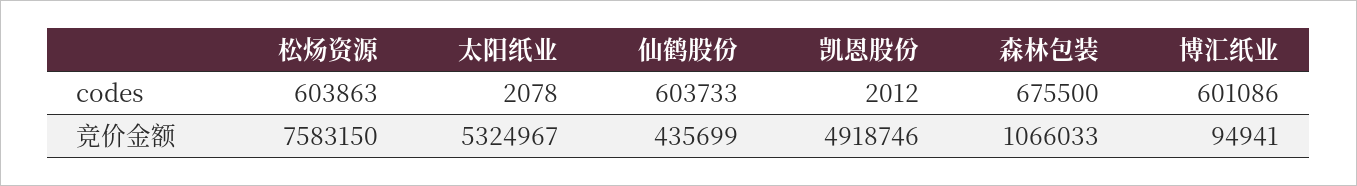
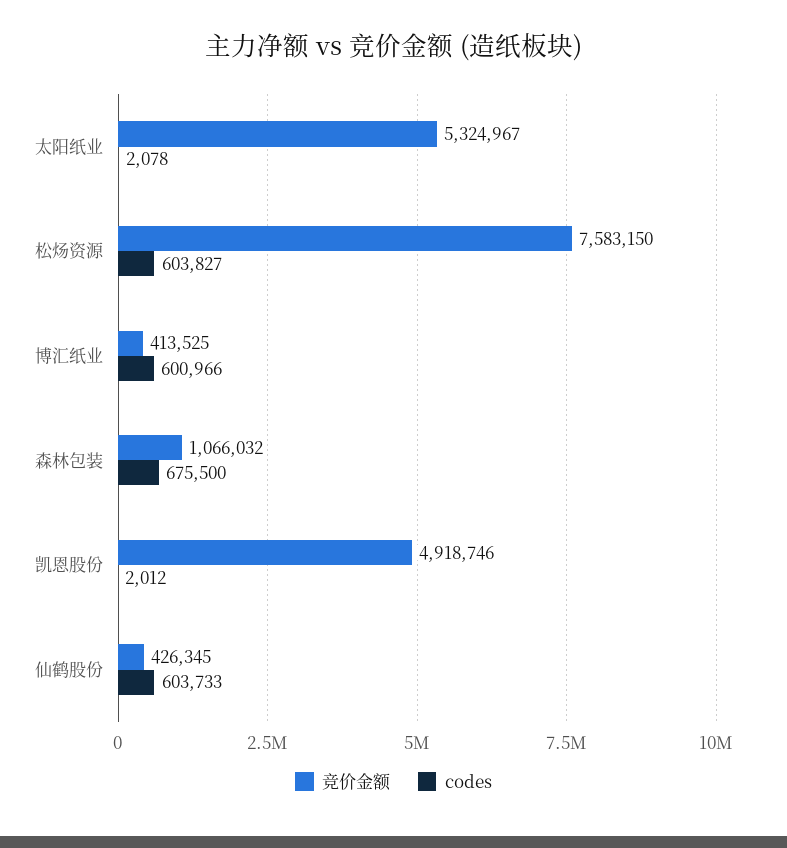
codes, 松炀资源: 603863 -> 603827
codes, 博汇纸业: 601086 -> 600966
竞价金额, 仙鹤股份: 435699 -> 426345
竞价金额, 森林包装: 1066033 -> 1066032
竞价金额, 博汇纸业: 94941 -> 413525

